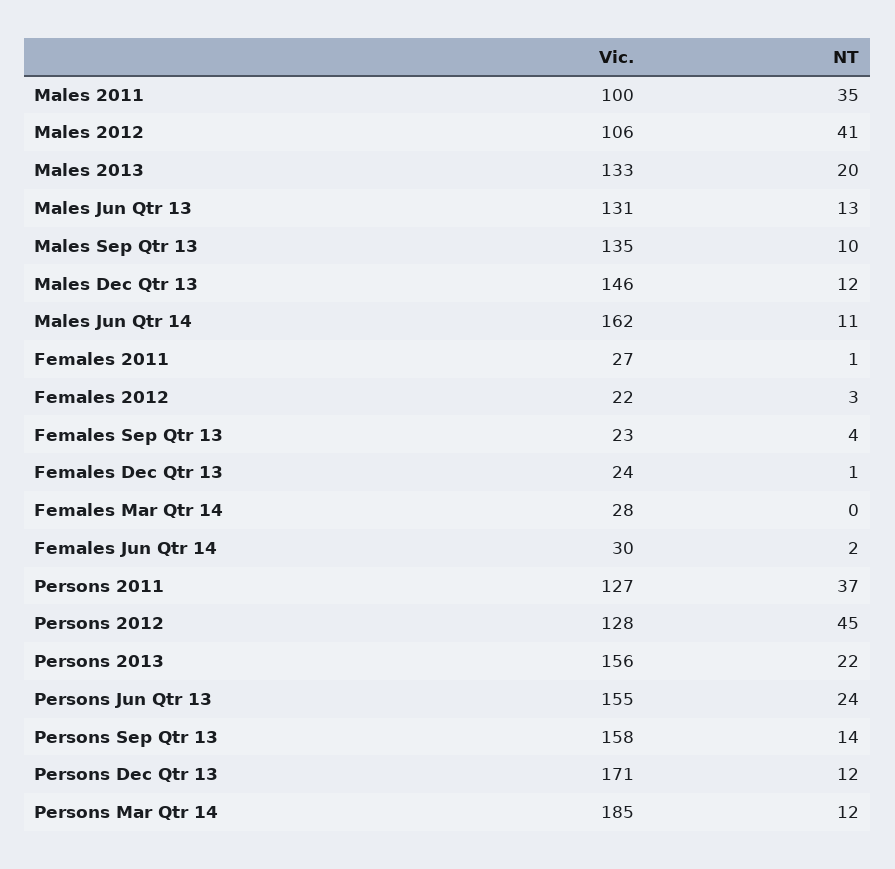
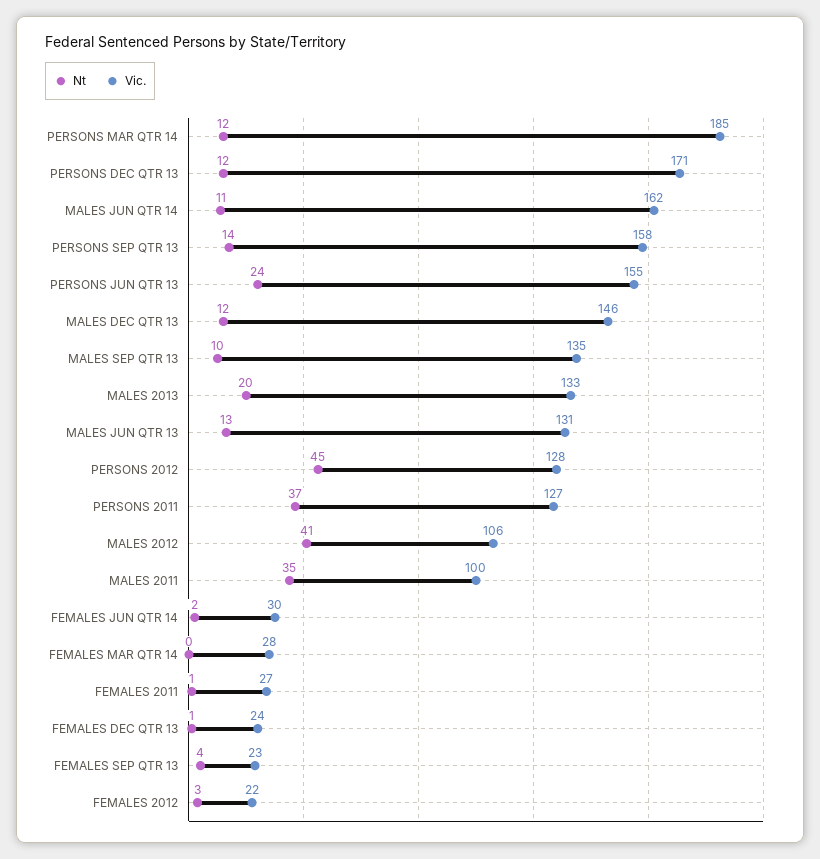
Vic., Persons 2013: 156 -> none
NT, Persons 2013: 22 -> none

